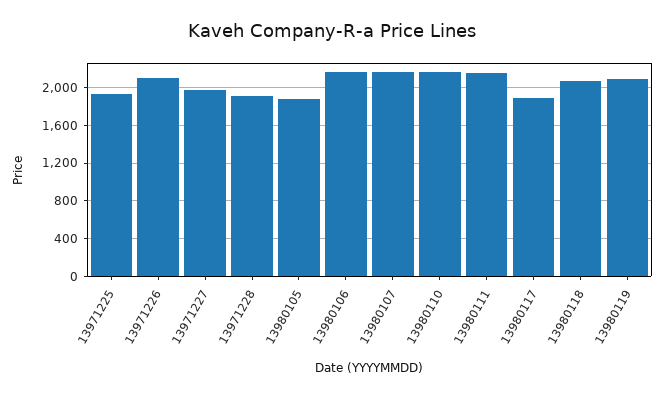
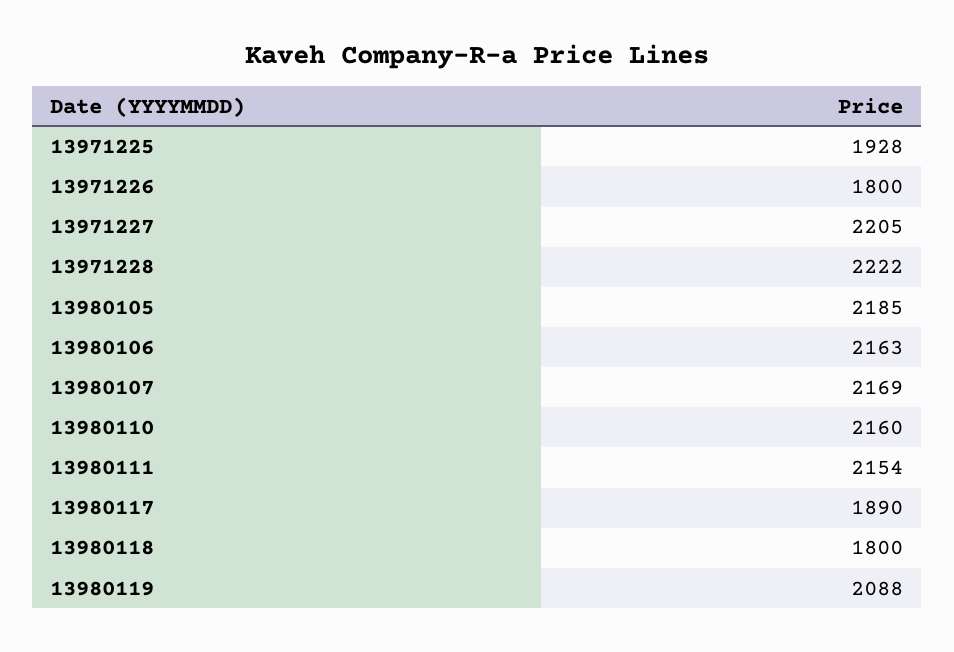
13971226: 2100 -> 1800
13971227: 2000 -> 2205
13971228: 1900 -> 2222
13980105: 1900 -> 2185
13980118: 2100 -> 1800

